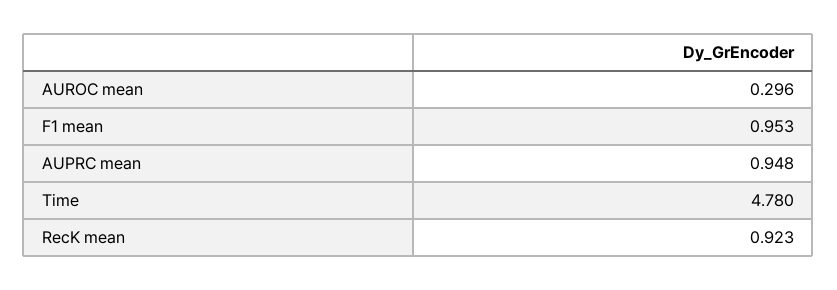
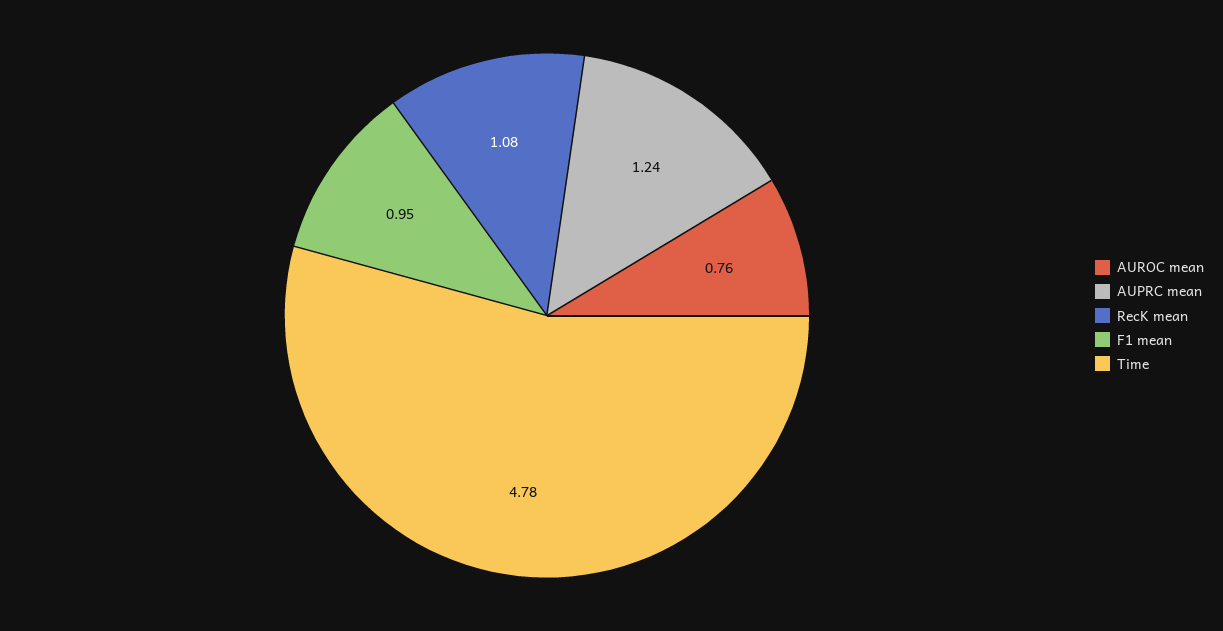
AUROC mean: 0.296 -> 0.76
AUPRC mean: 0.948 -> 1.24
RecK mean: 0.923 -> 1.08

